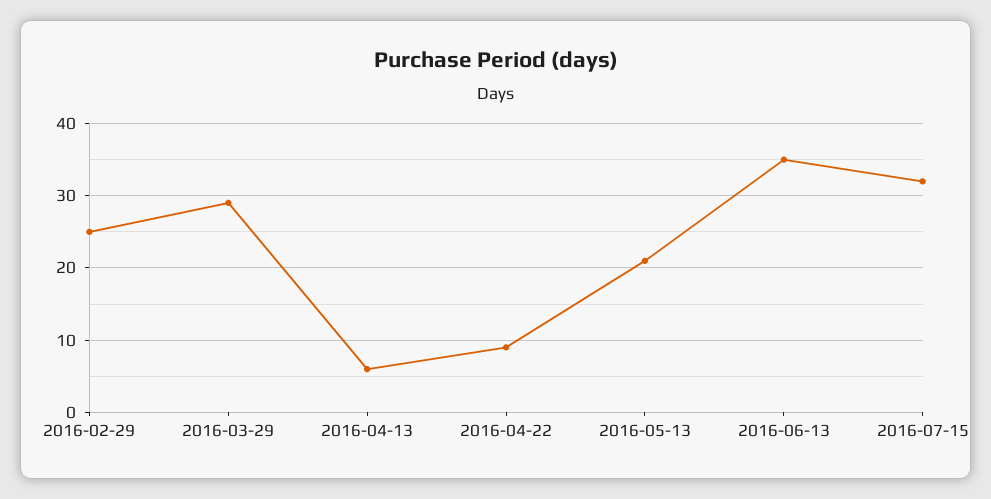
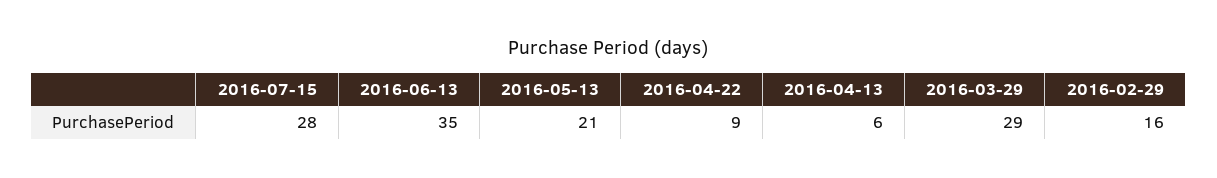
2016-02-29: 25 -> 16
2016-07-15: 32 -> 28

